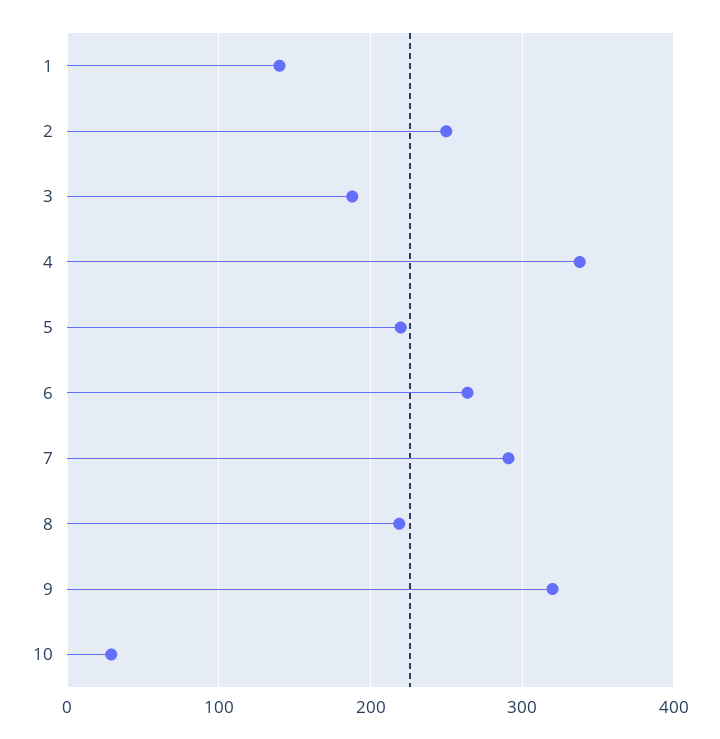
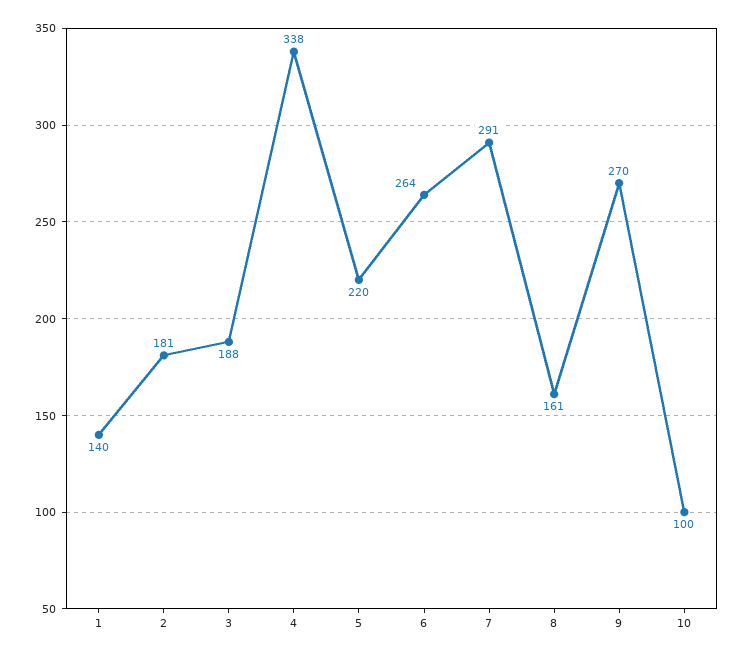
2: 250 -> 181
8: 220 -> 161
9: 320 -> 270
10: 30 -> 100

